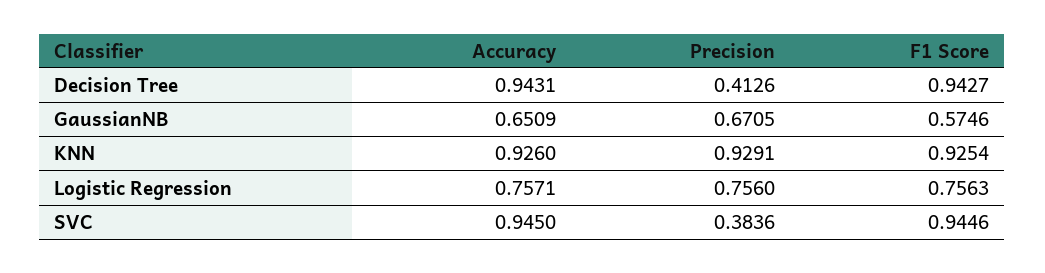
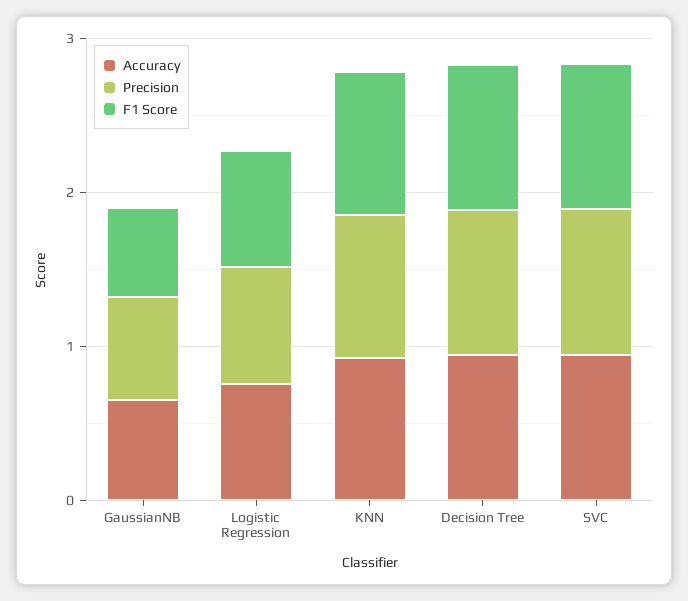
Precision, Decision Tree: 0.4126 -> 1
Precision, SVC: 0.3836 -> 1

